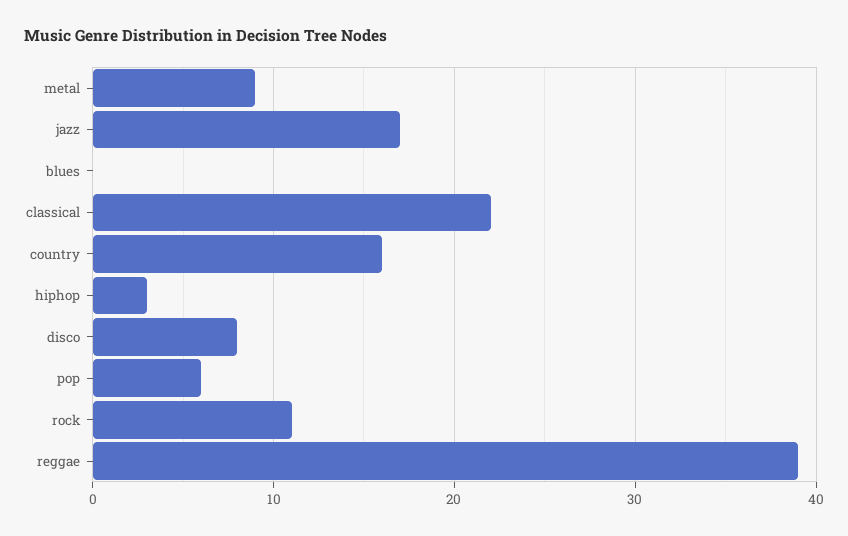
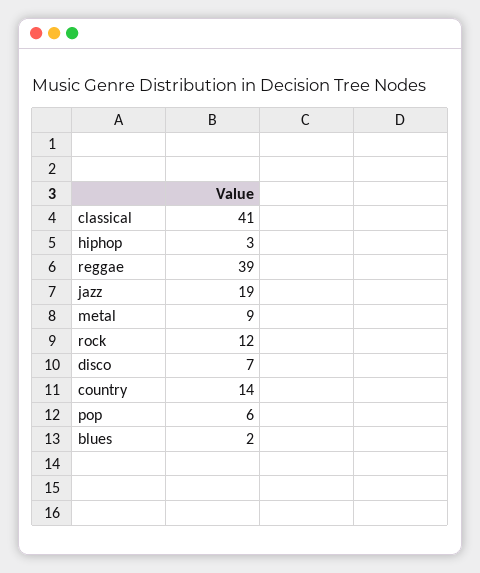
jazz: 17 -> 19
blues: 0 -> 2
classical: 22 -> 41
country: 16 -> 14
disco: 8 -> 7
rock: 11 -> 12

